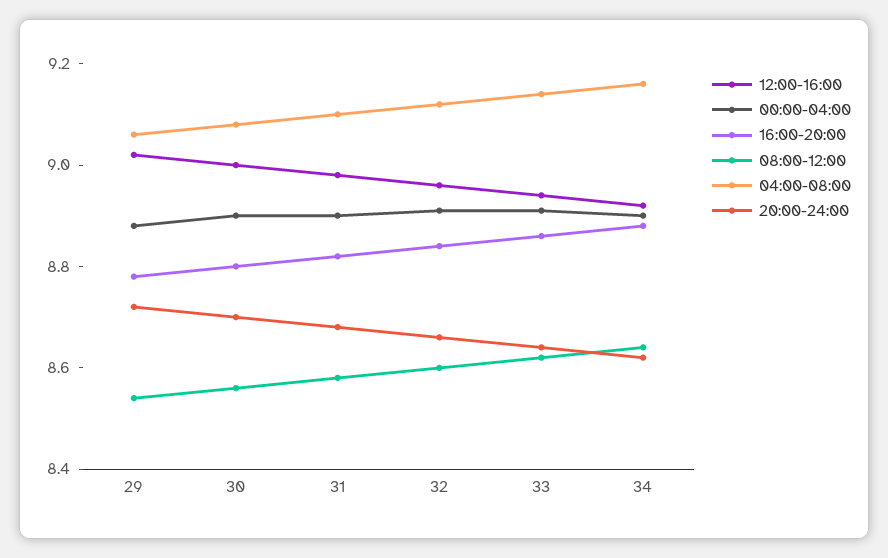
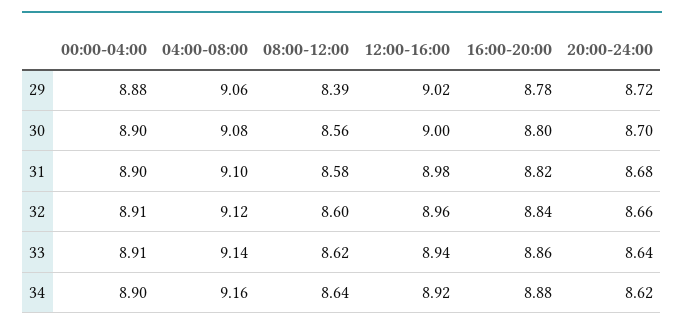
08:00-12:00, 29: 8.55 -> 8.39

